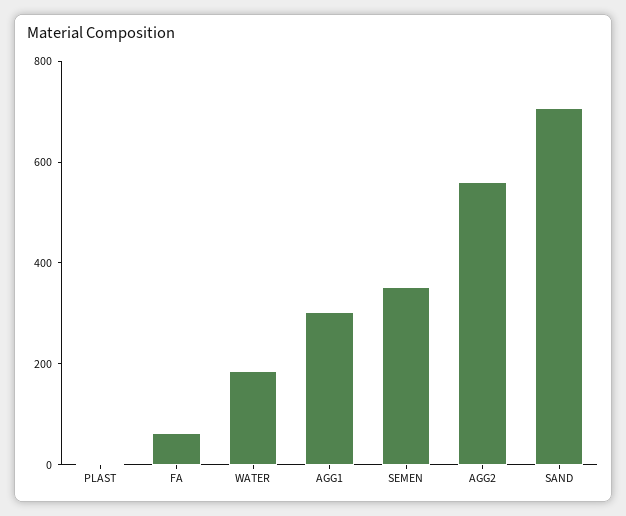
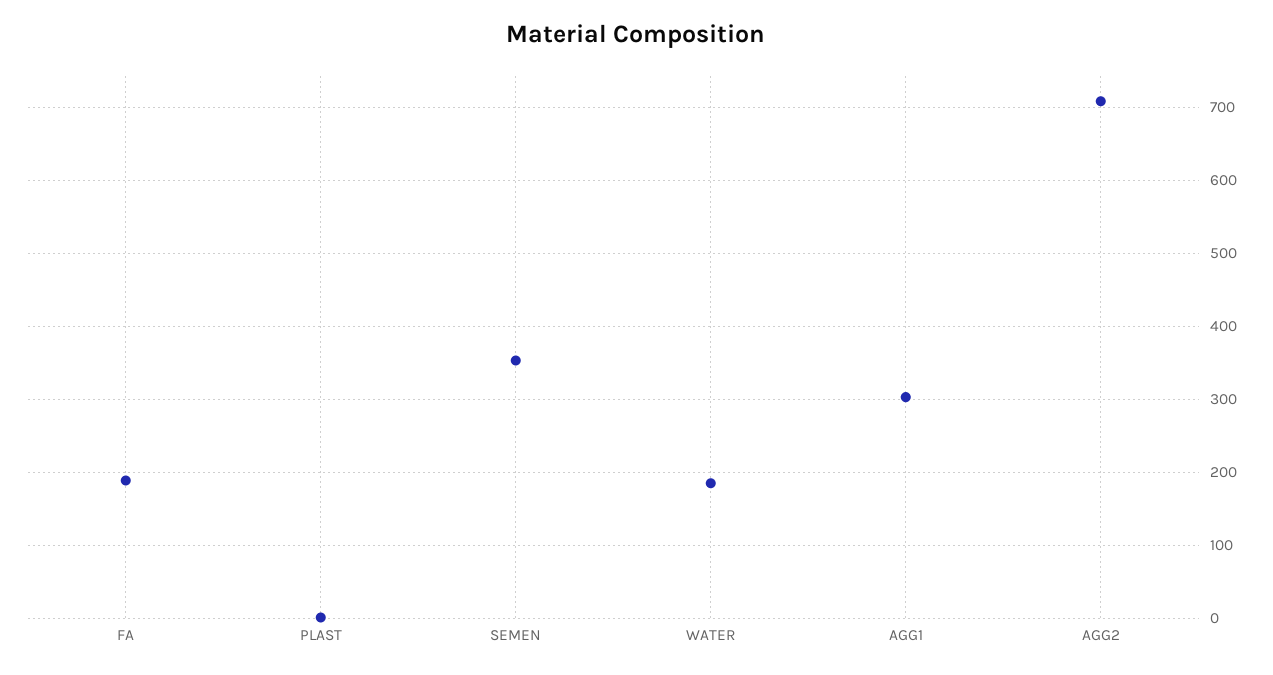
FA: 50 -> 190
AGG2: 550 -> 710
SAND: 700 -> none

